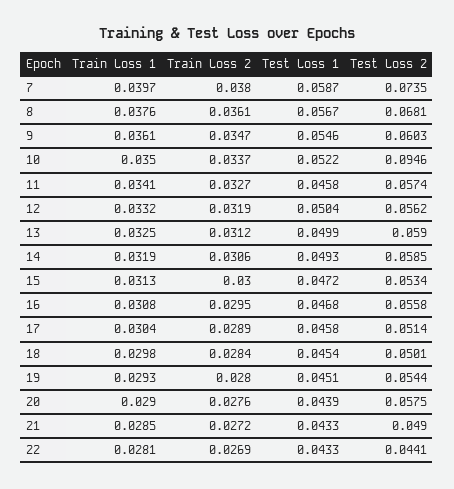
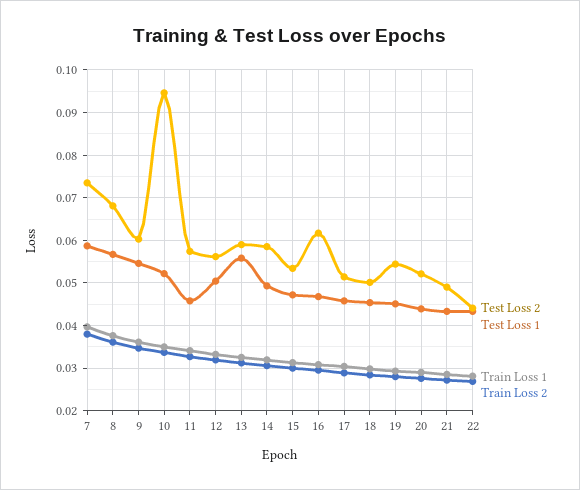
Test Loss 1, 13: 0.0499 -> 0.056
Test Loss 2, 16: 0.0558 -> 0.062
Test Loss 2, 20: 0.0575 -> 0.052

